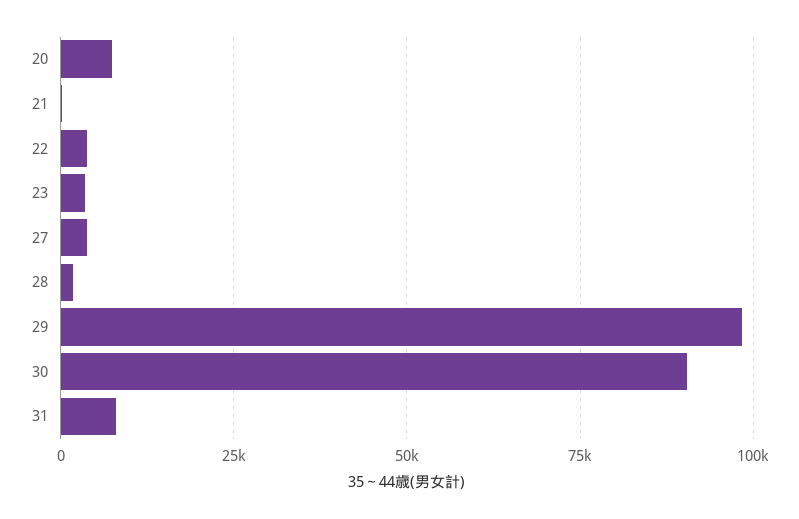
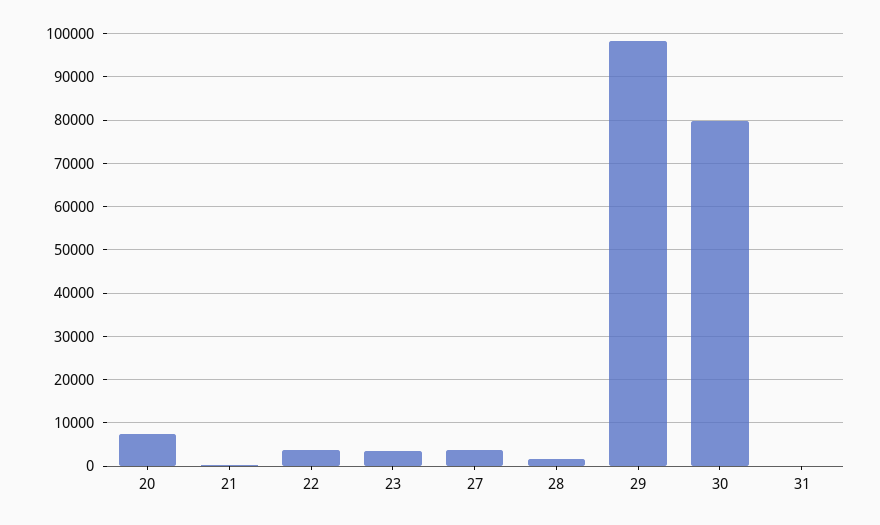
30: 90000 -> 80000
31: 7500 -> 0

